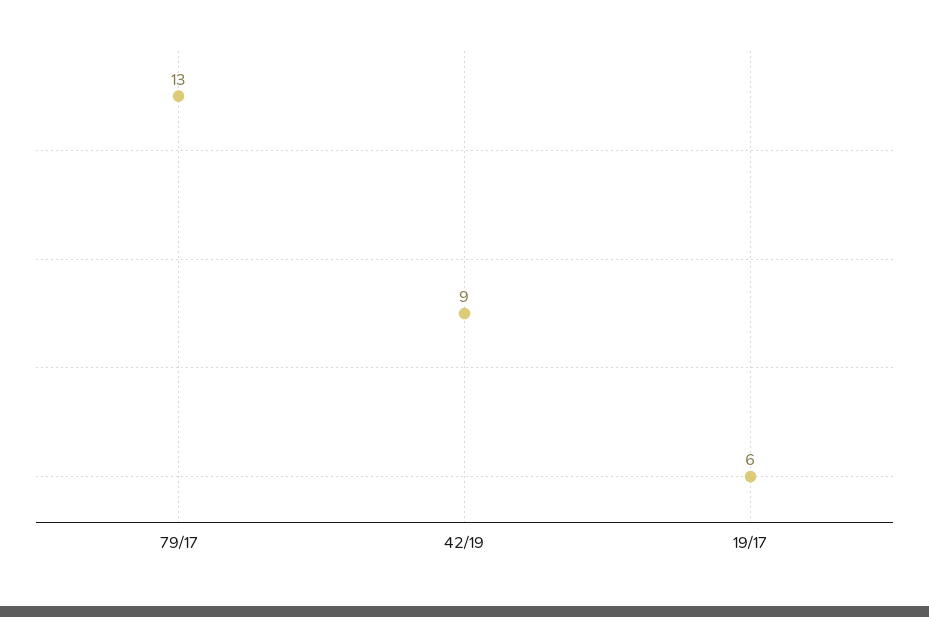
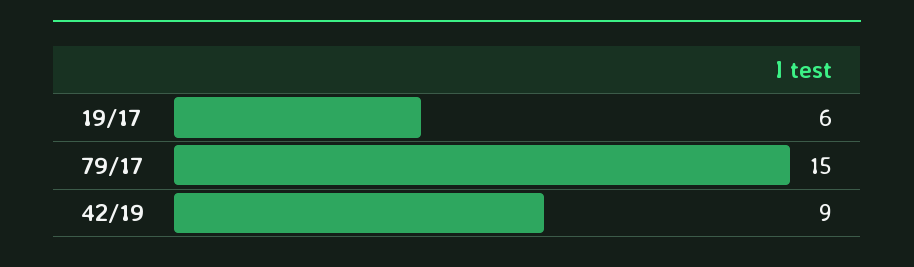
79/17: 13 -> 15

